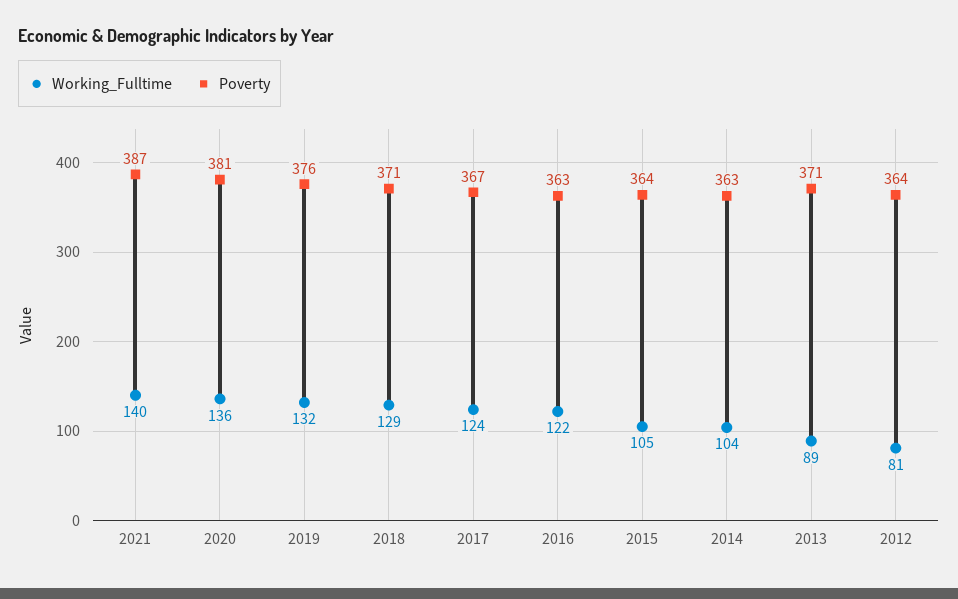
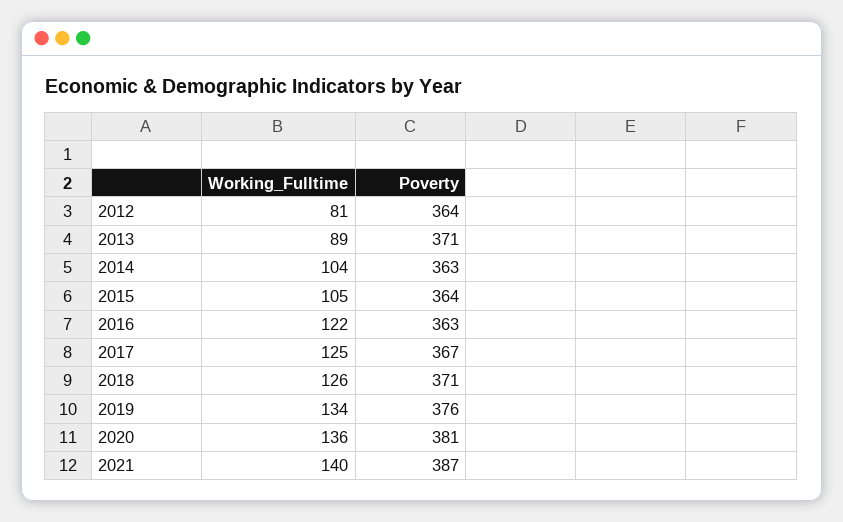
Working_Fulltime, 2019: 132 -> 134
Working_Fulltime, 2018: 129 -> 126
Working_Fulltime, 2017: 124 -> 125

